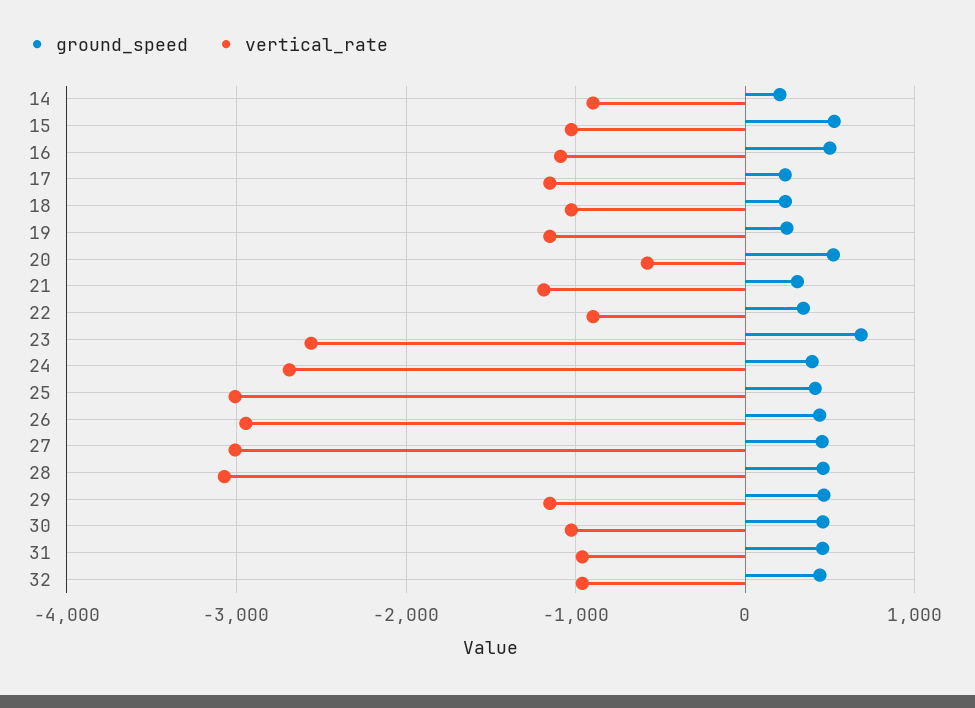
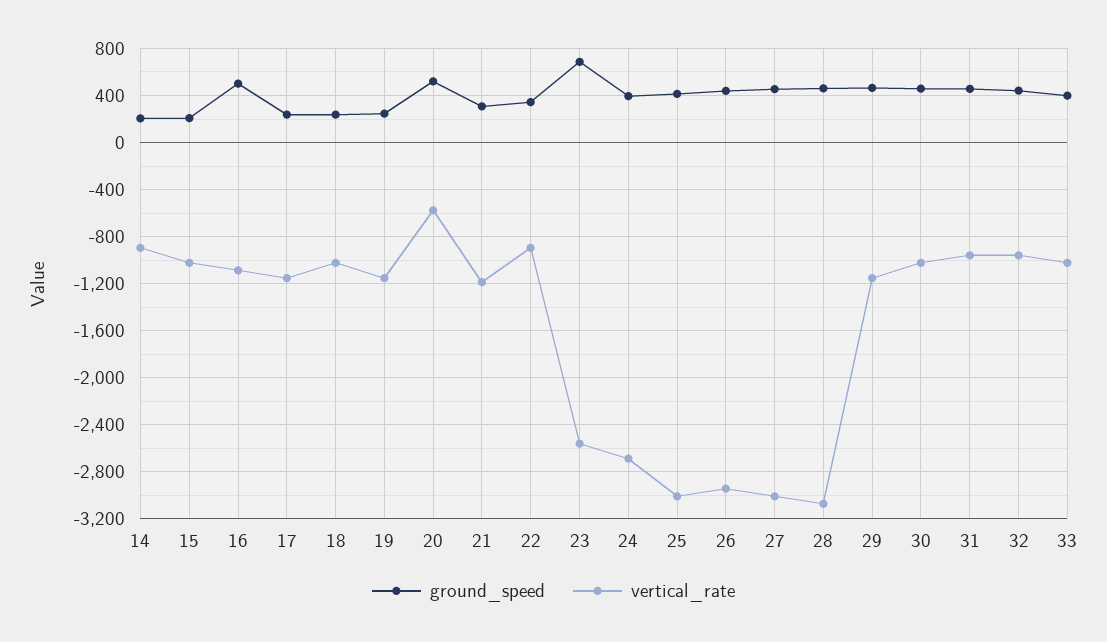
ground_speed, 15: 500 -> 200
ground_speed, 33: none -> 400
vertical_rate, 33: none -> -1000

